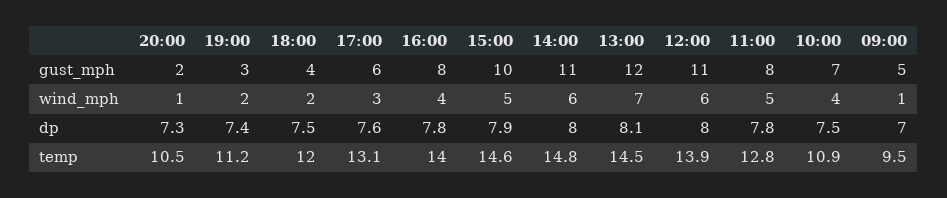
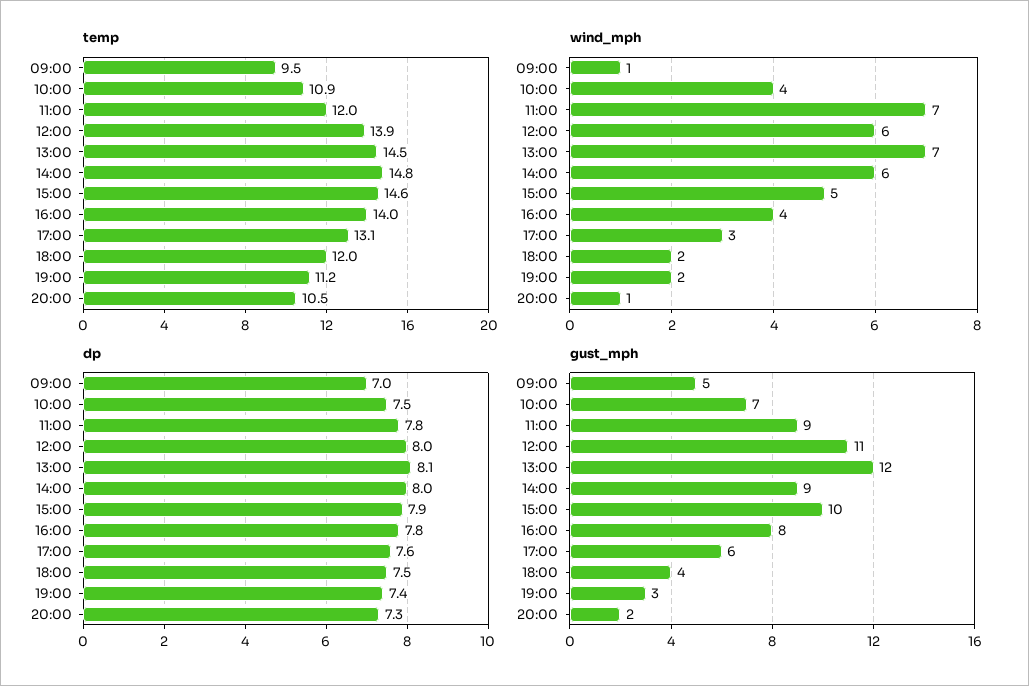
gust_mph, 14:00: 11 -> 9
gust_mph, 11:00: 8 -> 9
wind_mph, 11:00: 5 -> 7
temp, 11:00: 12.8 -> 12

